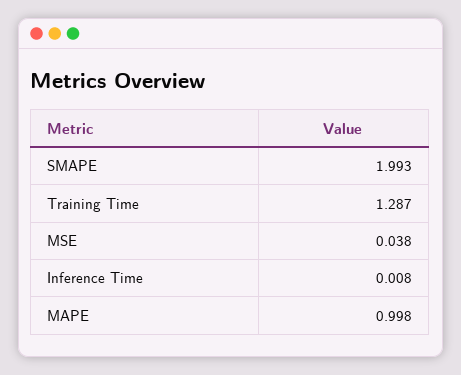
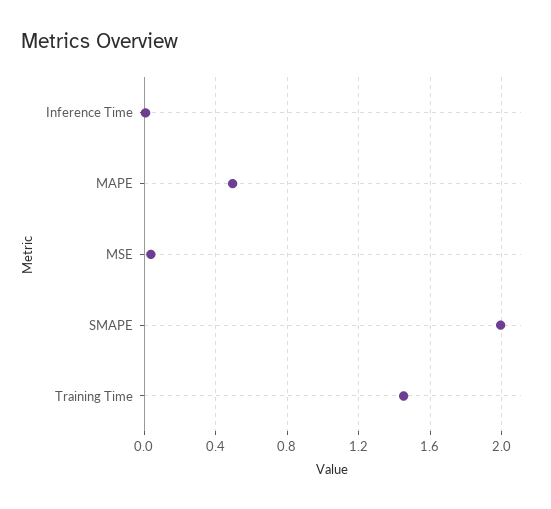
Training Time: 1.287 -> 1.45
MAPE: 0.998 -> 0.5

